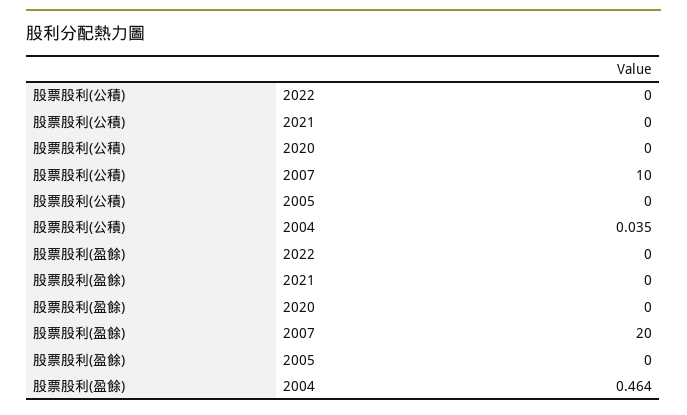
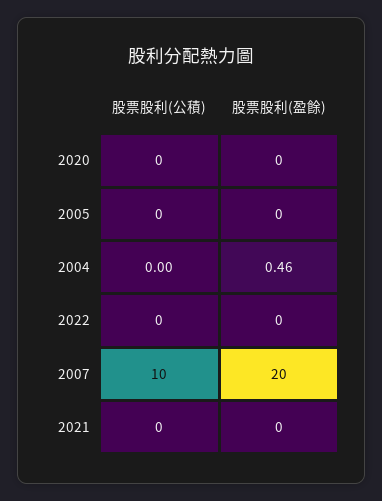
股票股利(公積), 2004: 0.035 -> 0

